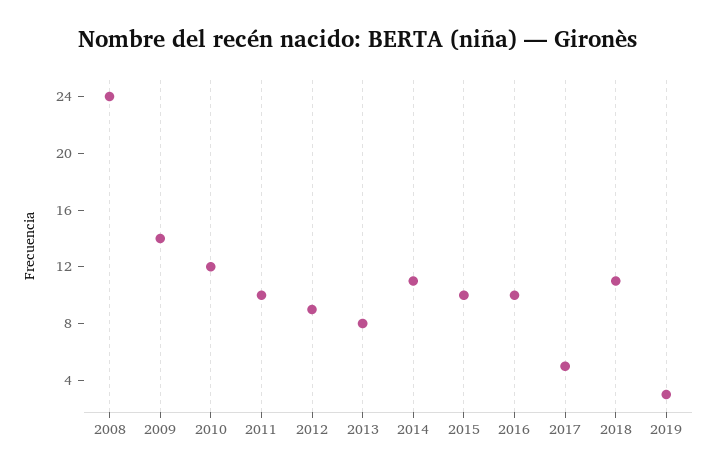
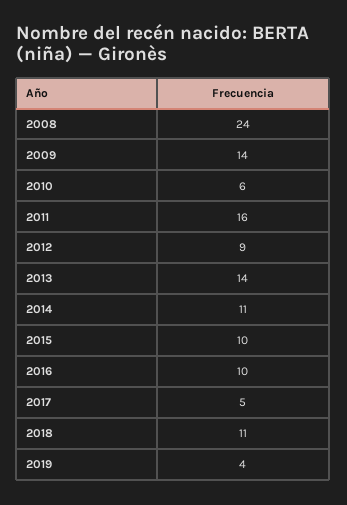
2010: 12 -> 6
2011: 10 -> 16
2013: 8 -> 14
2019: 3 -> 4

